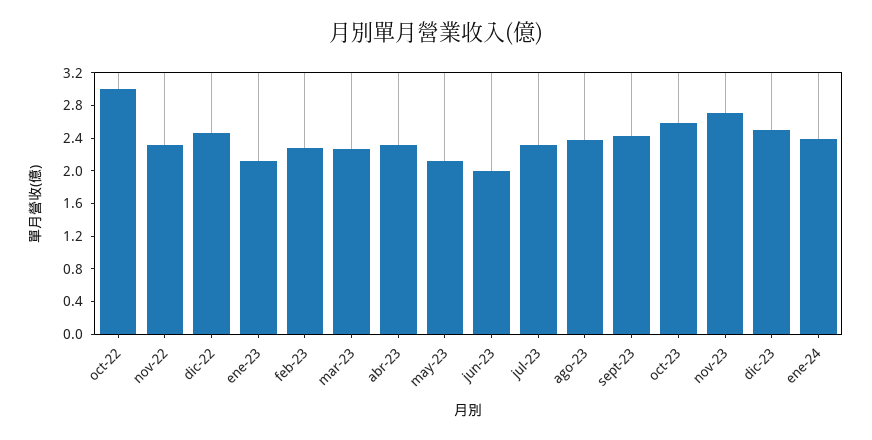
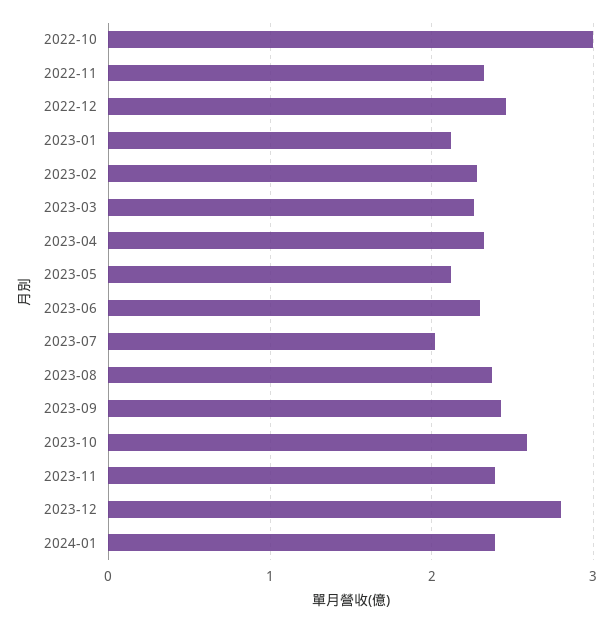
jun-23: 2 -> 2.3
jul-23: 2.3 -> 2
nov-23: 2.7 -> 2.4
dic-23: 2.5 -> 2.8

